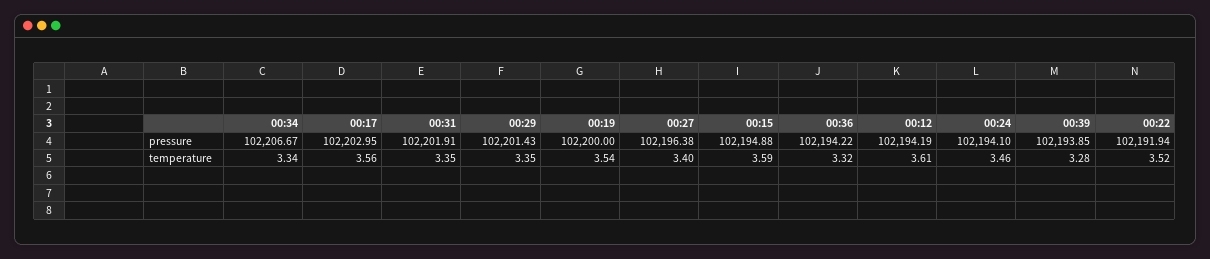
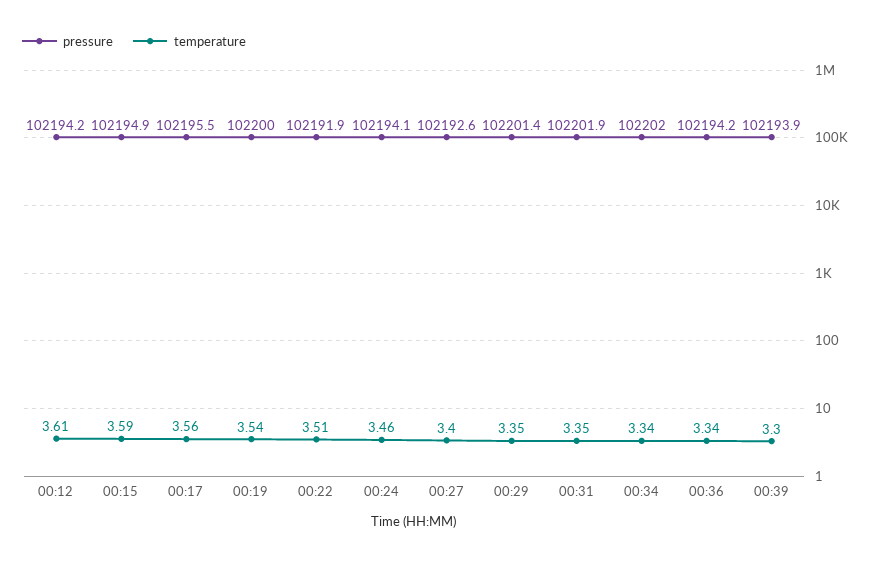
pressure, 00:34: 102206.67 -> 102202
pressure, 00:17: 102202.95 -> 102195.5
pressure, 00:27: 102196.38 -> 102192.6
temperature, 00:36: 3.32 -> 3.34
temperature, 00:39: 3.28 -> 3.3
temperature, 00:22: 3.52 -> 3.51

